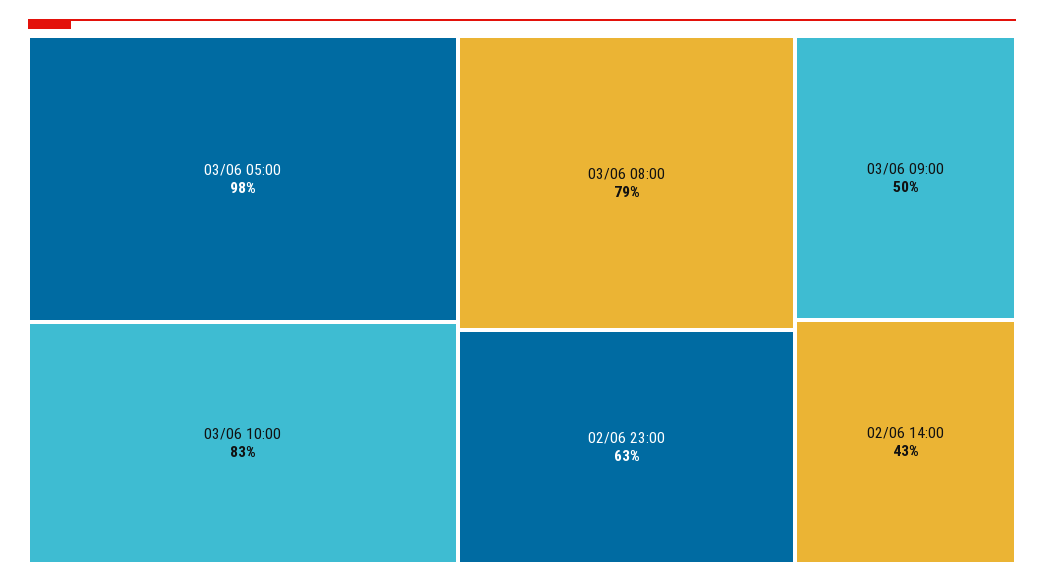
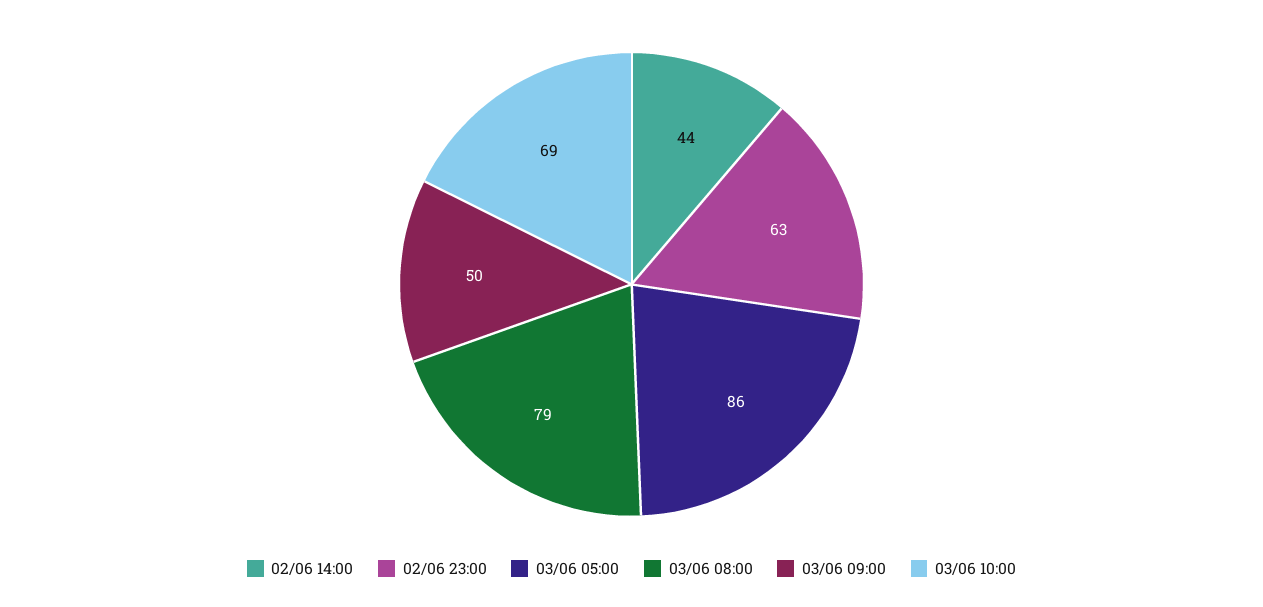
03/06 05:00: 98 -> 86
03/06 10:00: 83 -> 69
02/06 14:00: 43 -> 44

